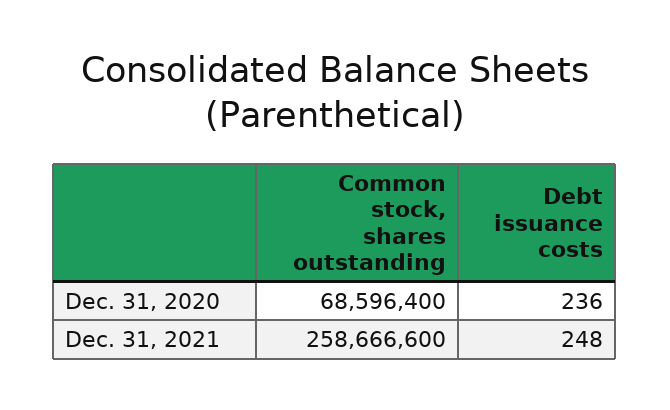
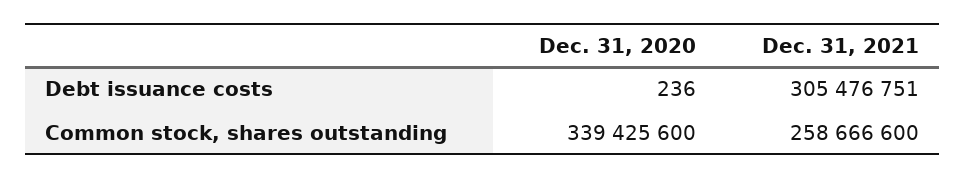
Common stock, shares outstanding, Dec. 31, 2020: 68596400 -> 339425600
Debt issuance costs, Dec. 31, 2021: 248 -> 305476751

